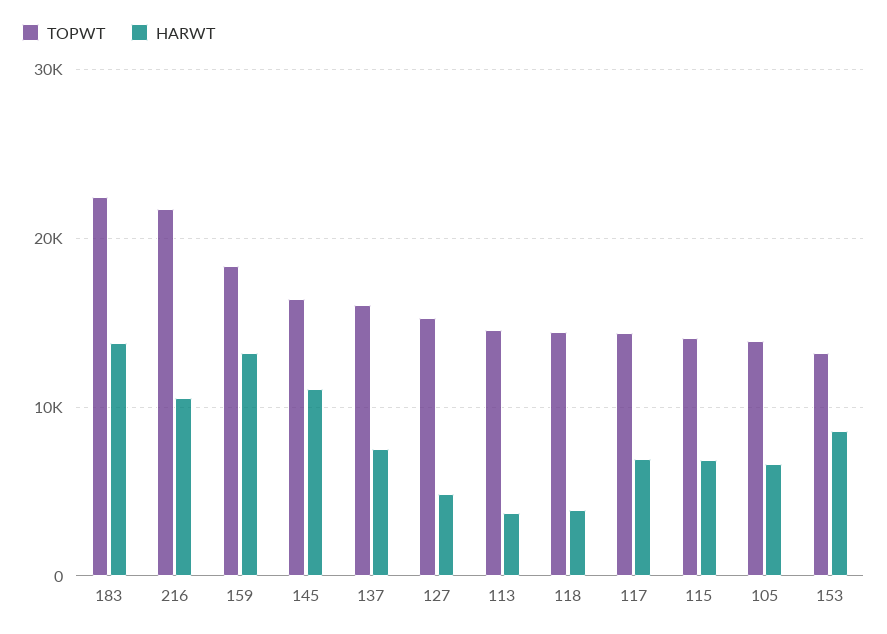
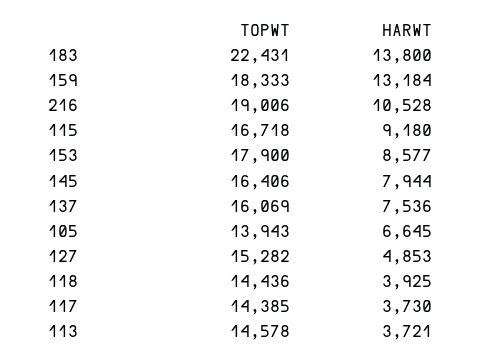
TOPWT, 216: 22000 -> 19006
HARWT, 145: 11000 -> 7944
HARWT, 117: 7000 -> 3730
TOPWT, 115: 14000 -> 16718
HARWT, 115: 7000 -> 9180
TOPWT, 153: 13000 -> 17900

